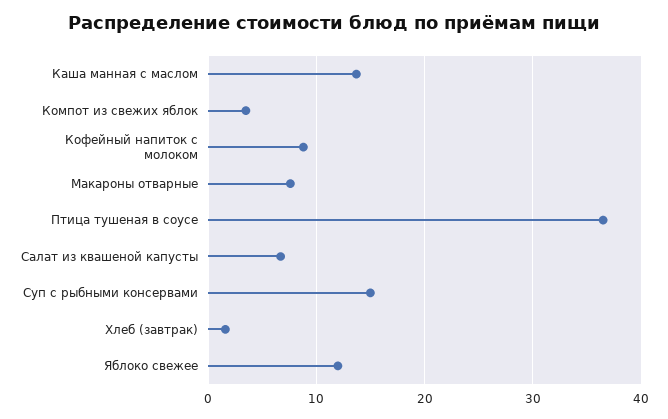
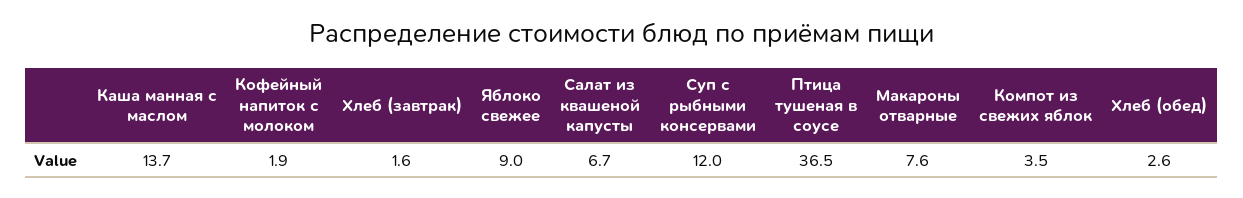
Кофейный напиток с молоком: 9 -> 1.9
Суп с рыбными консервами: 15 -> 12
Яблоко свежее: 12 -> 9
Хлеб (обед): none -> 2.6

